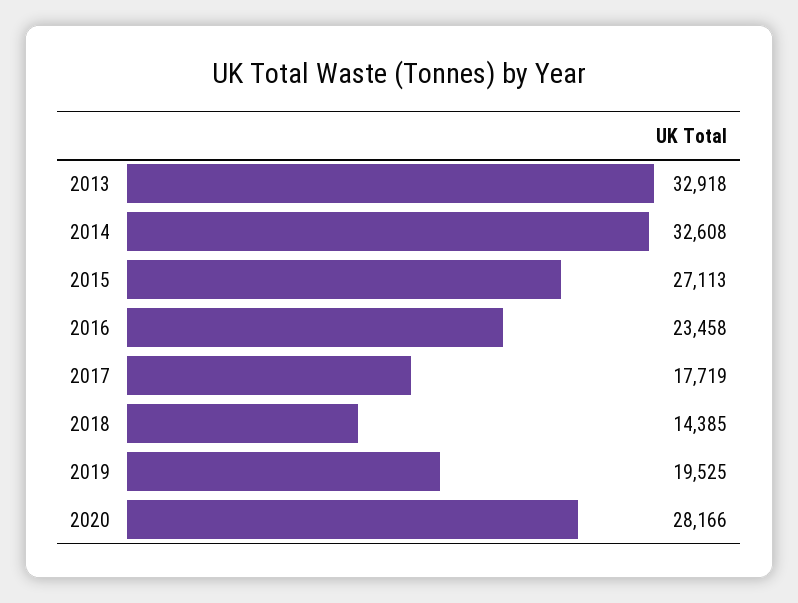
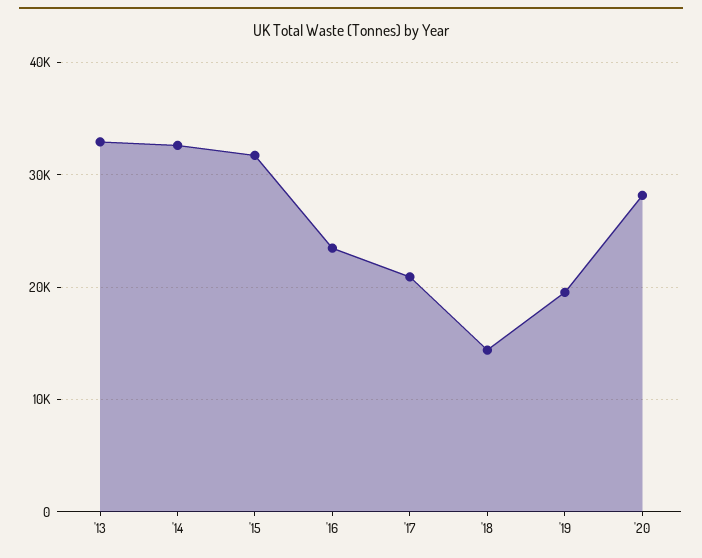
2015: 27113 -> 32000
2017: 17719 -> 21000

